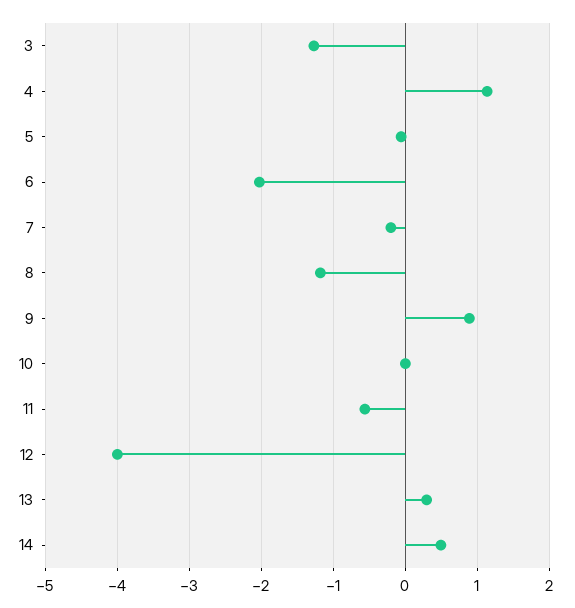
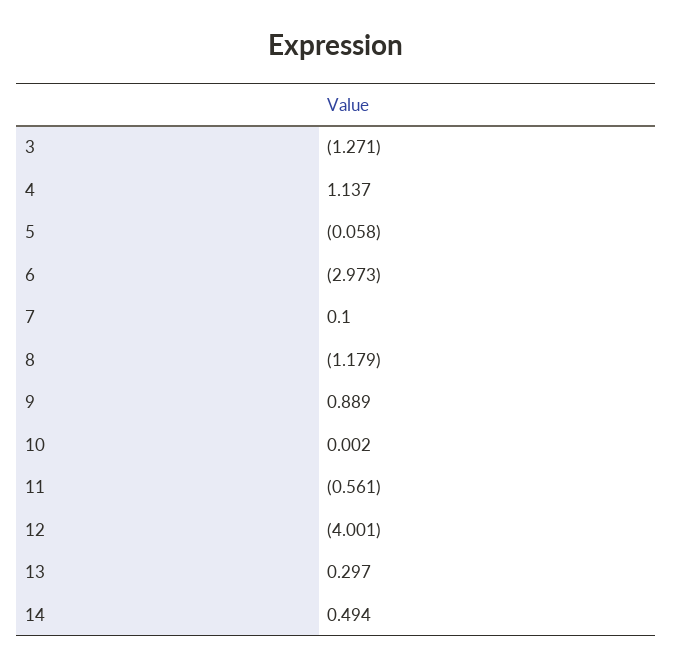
6: -2 -> -2.973
7: -0.2 -> 0.1

